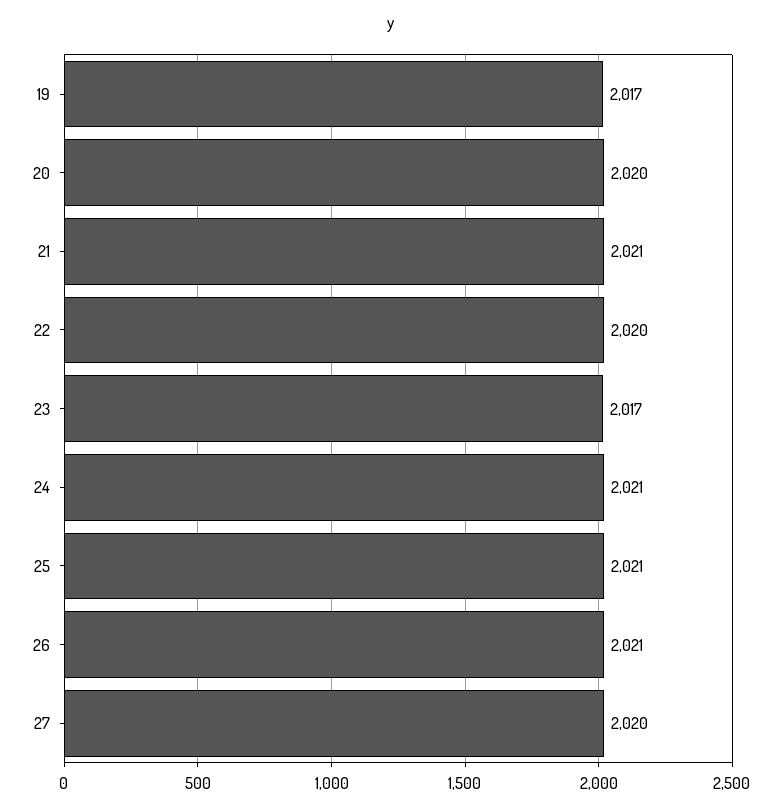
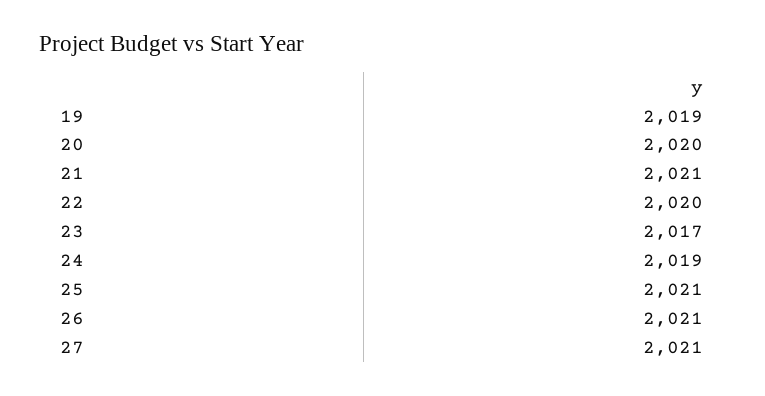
19: 2017 -> 2019
24: 2021 -> 2019
27: 2020 -> 2021

